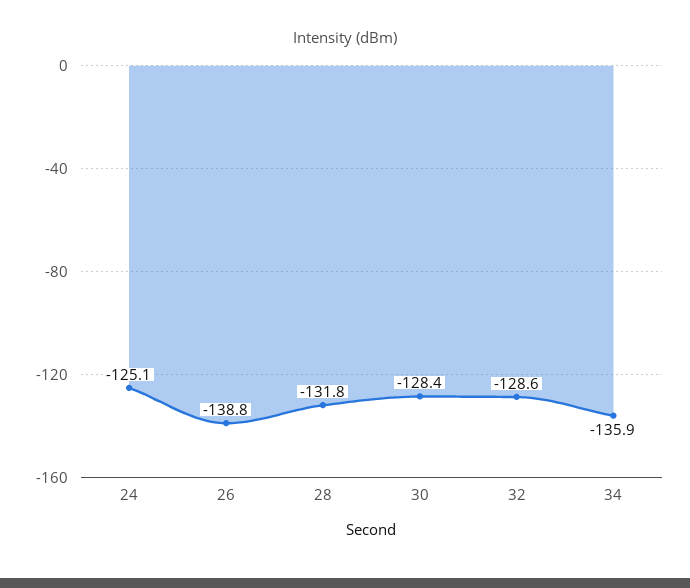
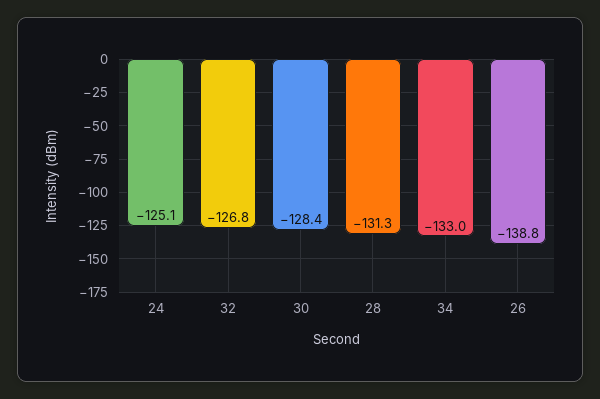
28: -131.8 -> -131.3
32: -128.6 -> -126.8
34: -135.9 -> -133

